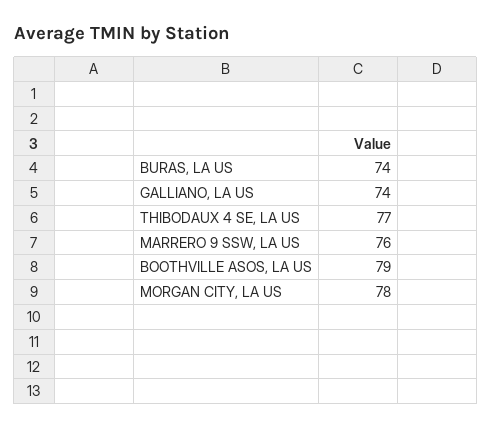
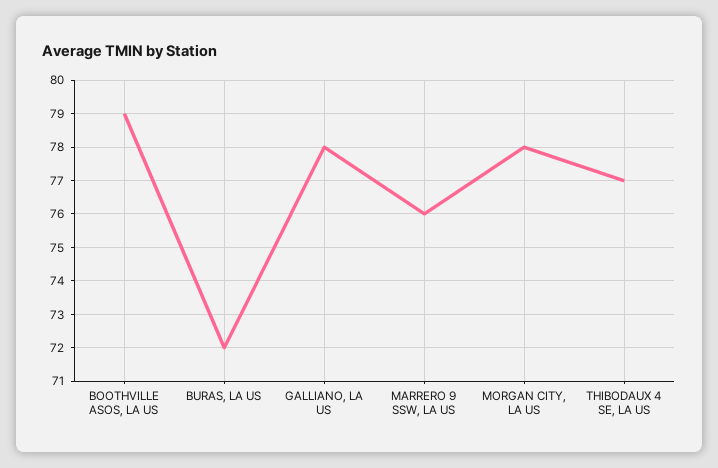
BURAS, LA US: 74 -> 72
GALLIANO, LA US: 74 -> 78

